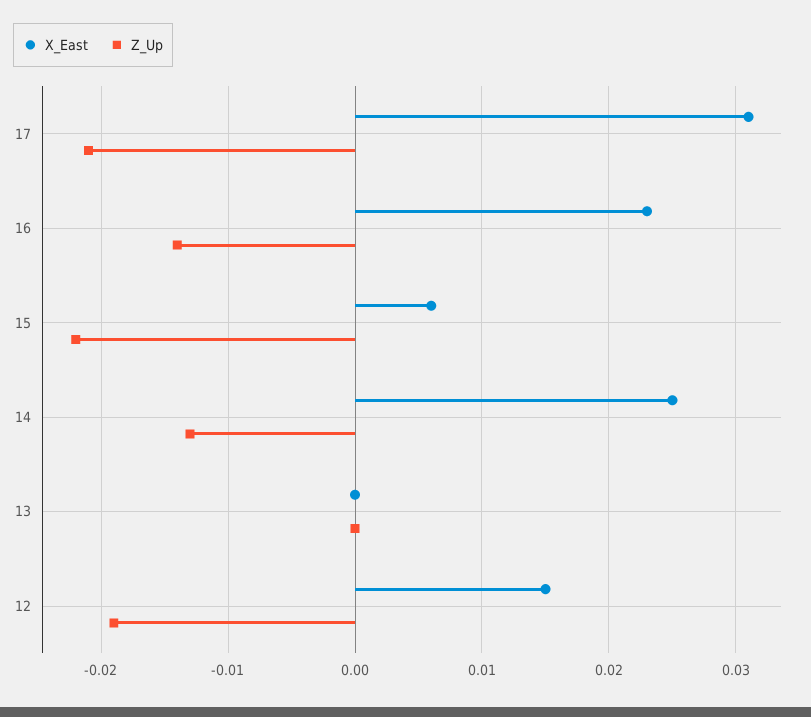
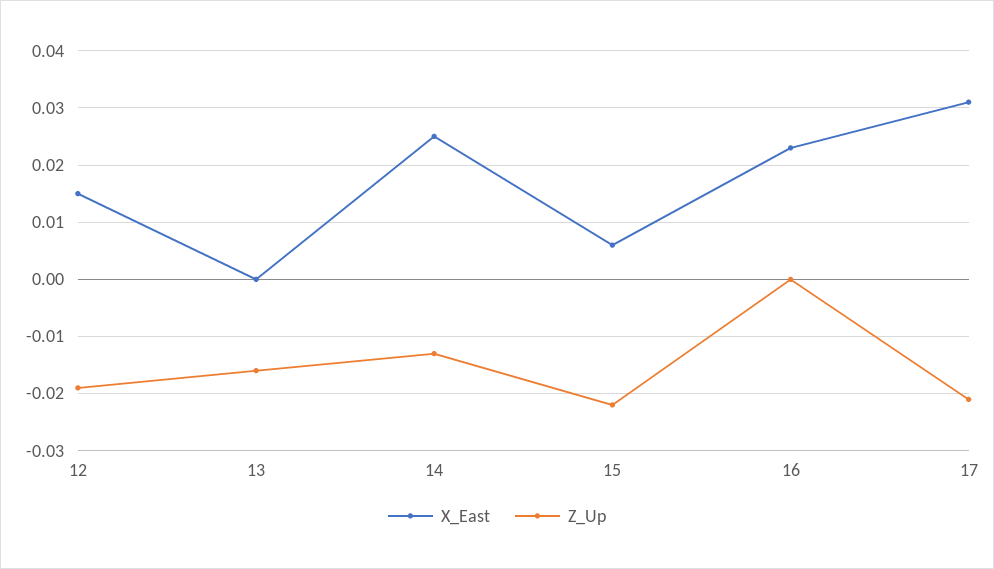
Z_Up, 16: -0.014 -> 0
Z_Up, 13: 0 -> -0.015

